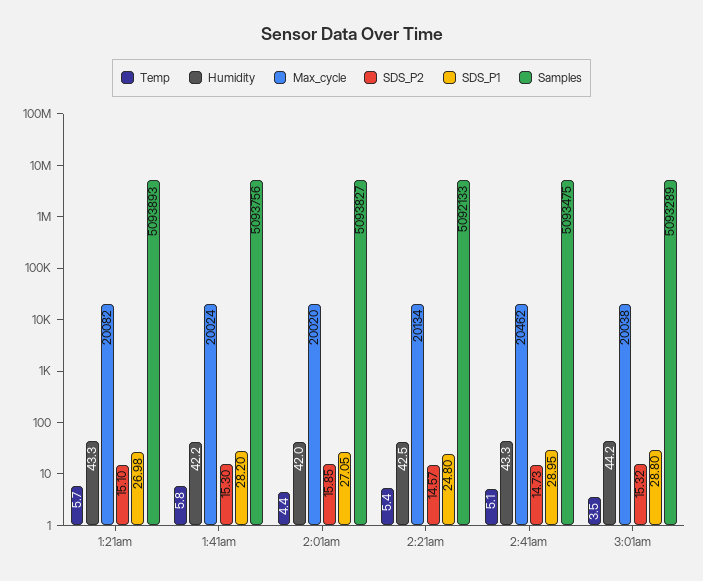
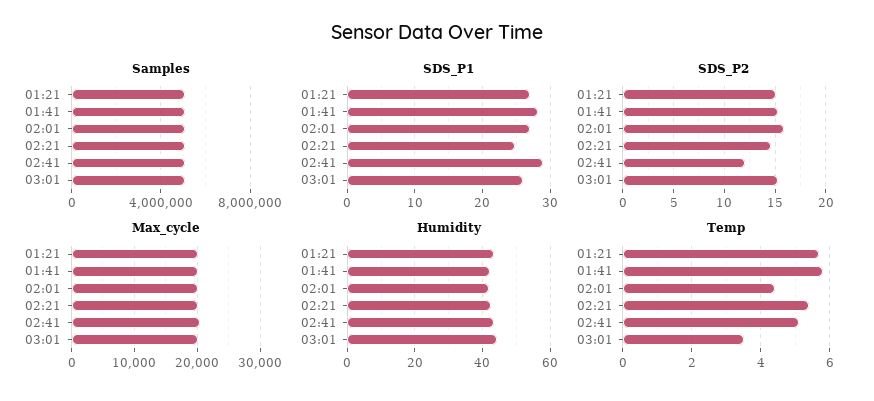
SDS_P2, 2:41am: 14.73 -> 12
SDS_P1, 3:01am: 28.8 -> 26

